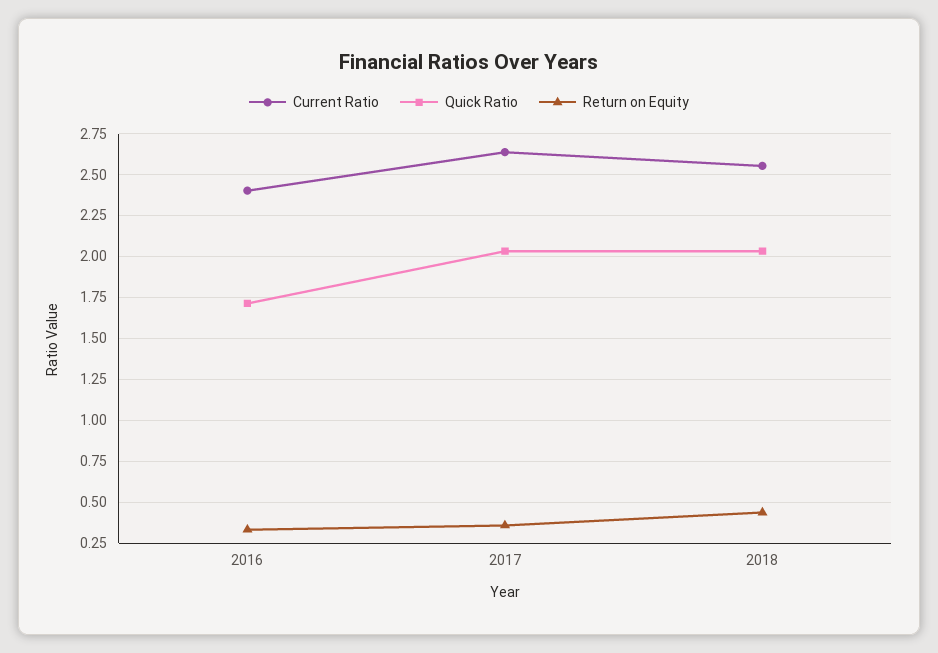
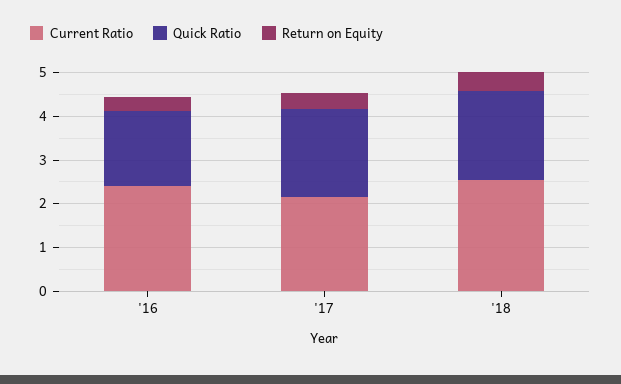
Current Ratio, 2017: 2.65 -> 2.2

